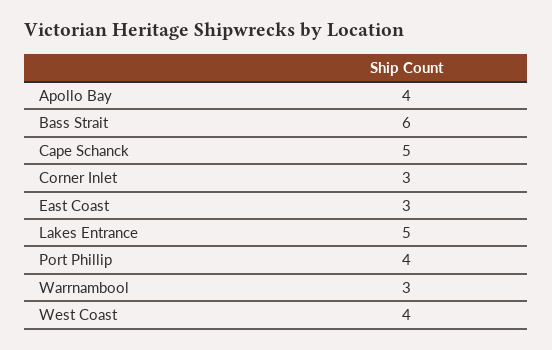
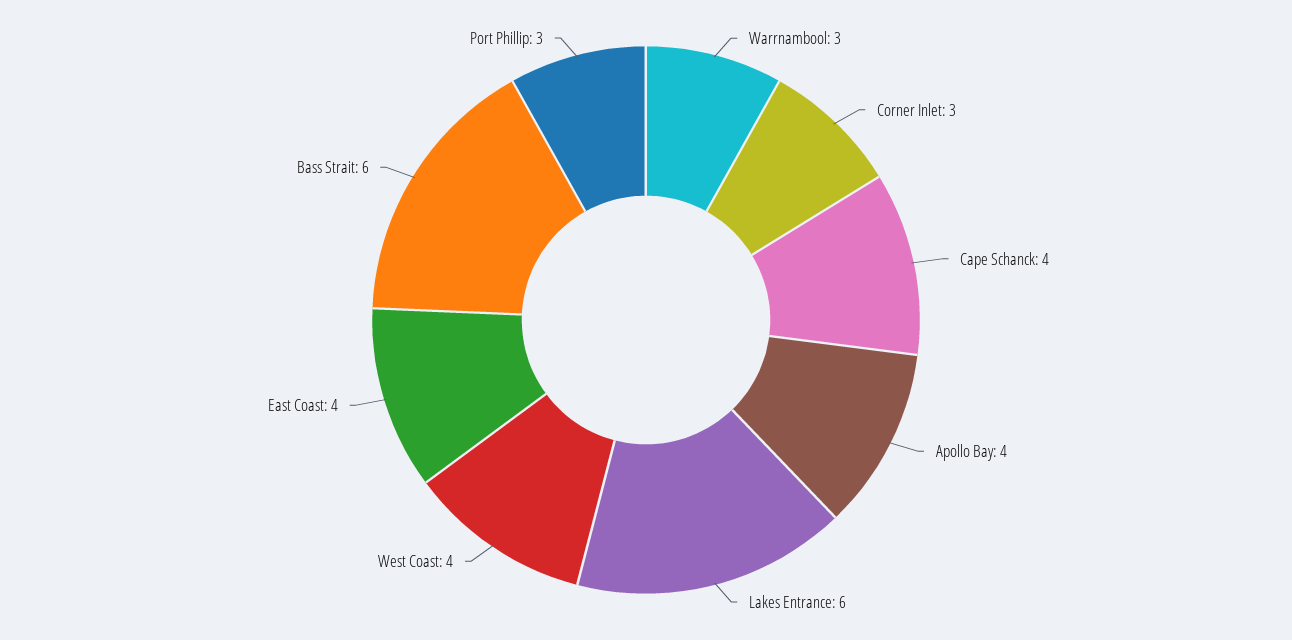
Cape Schanck: 5 -> 4
East Coast: 3 -> 4
Lakes Entrance: 5 -> 6
Port Phillip: 4 -> 3

